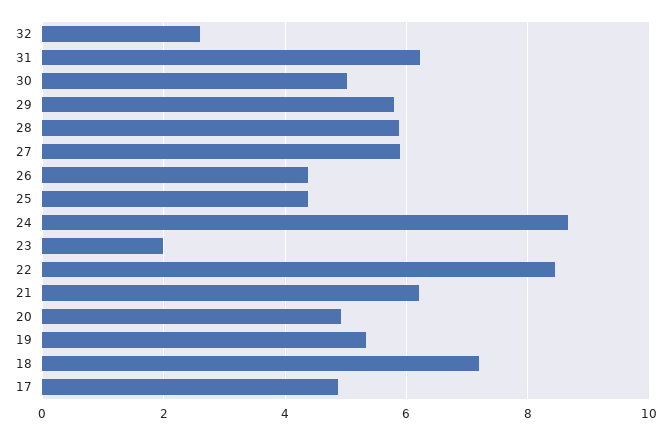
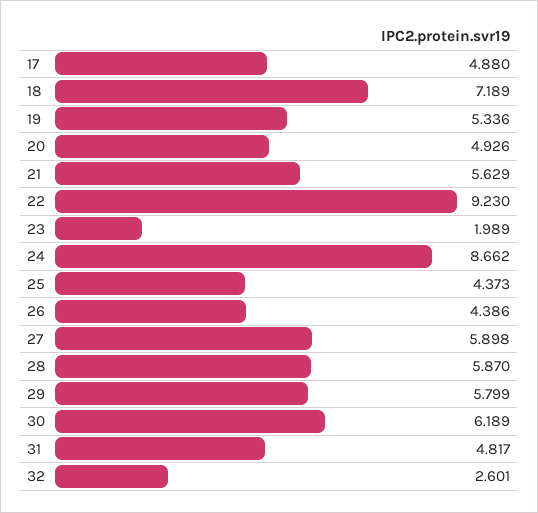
31: 6.2 -> 4.817
30: 5 -> 6.189
22: 8.4 -> 9.23
21: 6.2 -> 5.629

